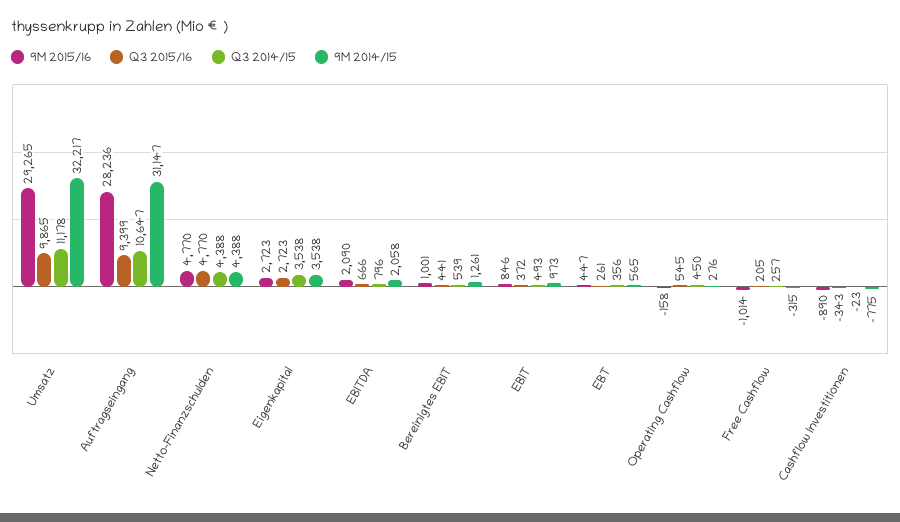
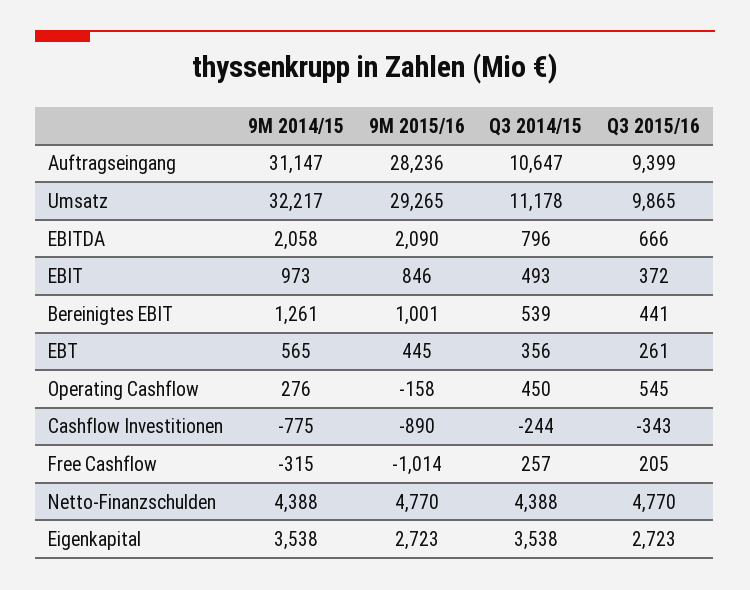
9M 2015/16, EBT: 447 -> 445
Q3 2014/15, Cashflow Investitionen: -23 -> -244

